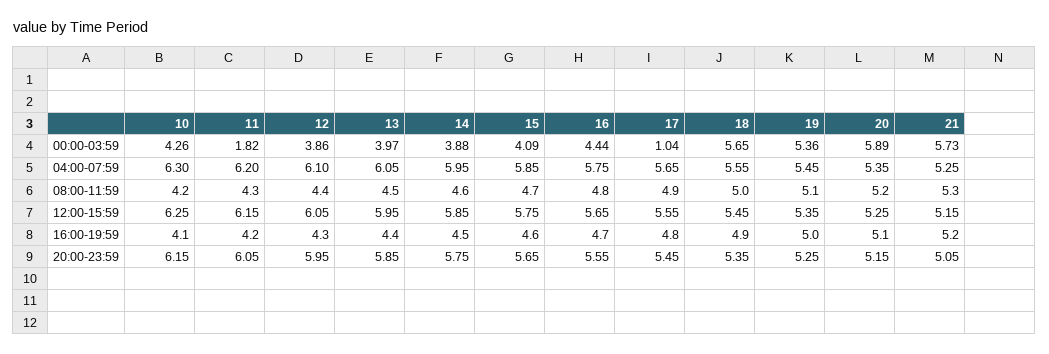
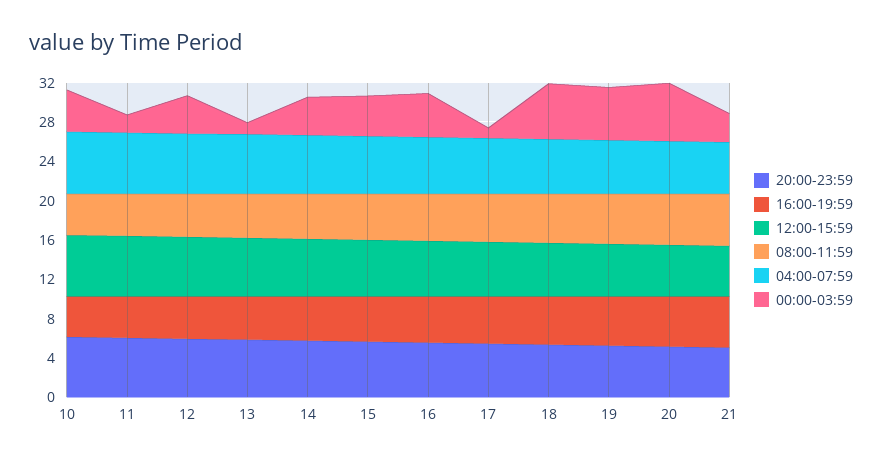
00:00-03:59, 13: 3.97 -> 1
00:00-03:59, 21: 5.73 -> 3

